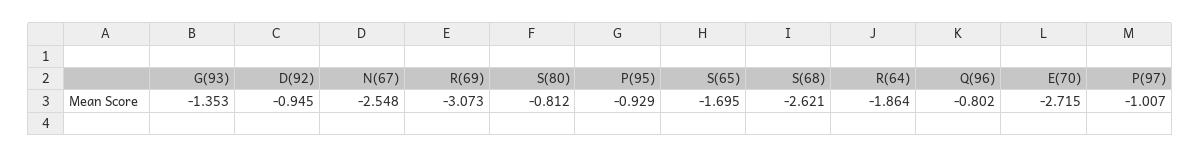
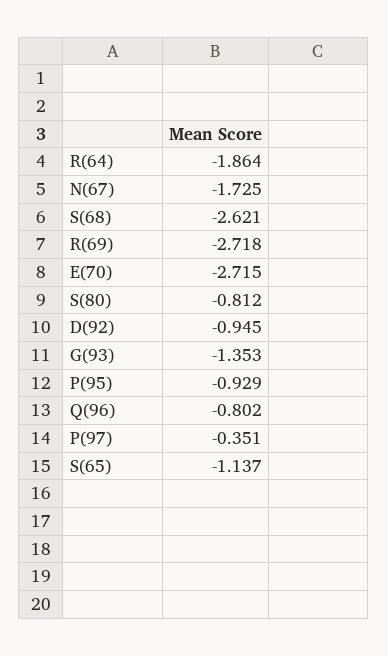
N(67): -2.548 -> -1.725
R(69): -3.073 -> -2.718
S(65): -1.695 -> -1.137
P(97): -1.007 -> -0.351

